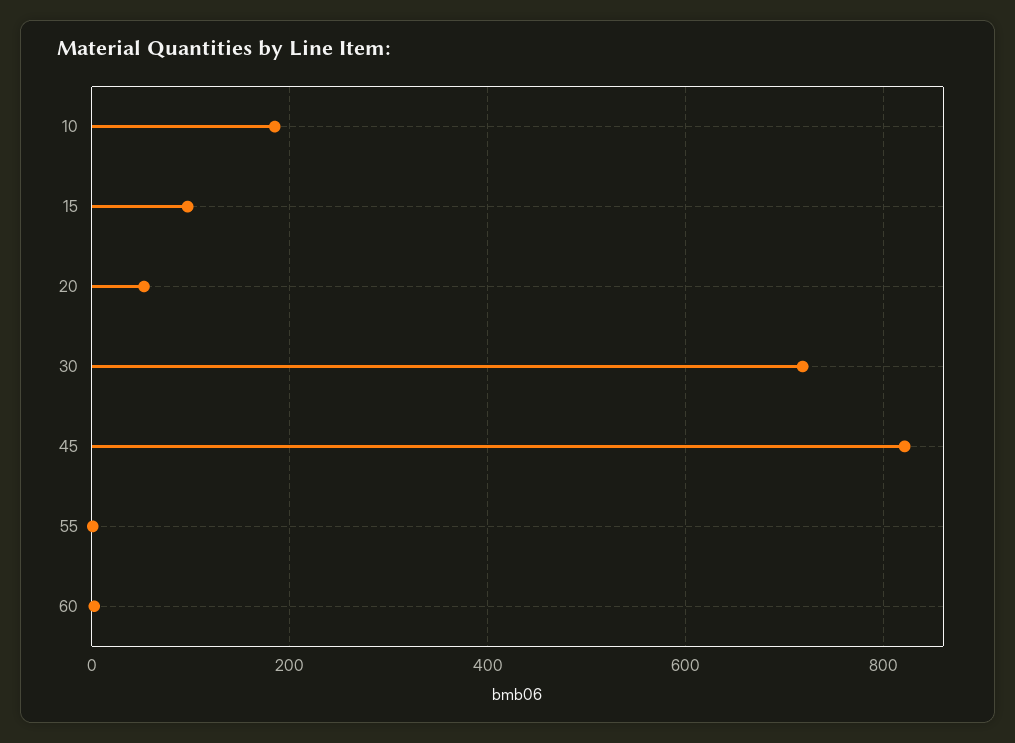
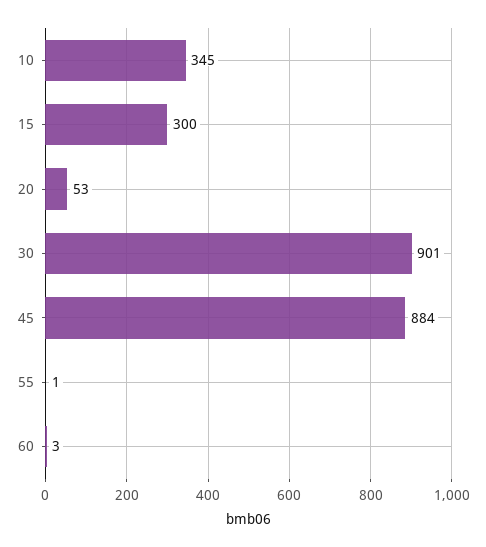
10: 180 -> 345
15: 100 -> 300
30: 720 -> 901
45: 820 -> 884

